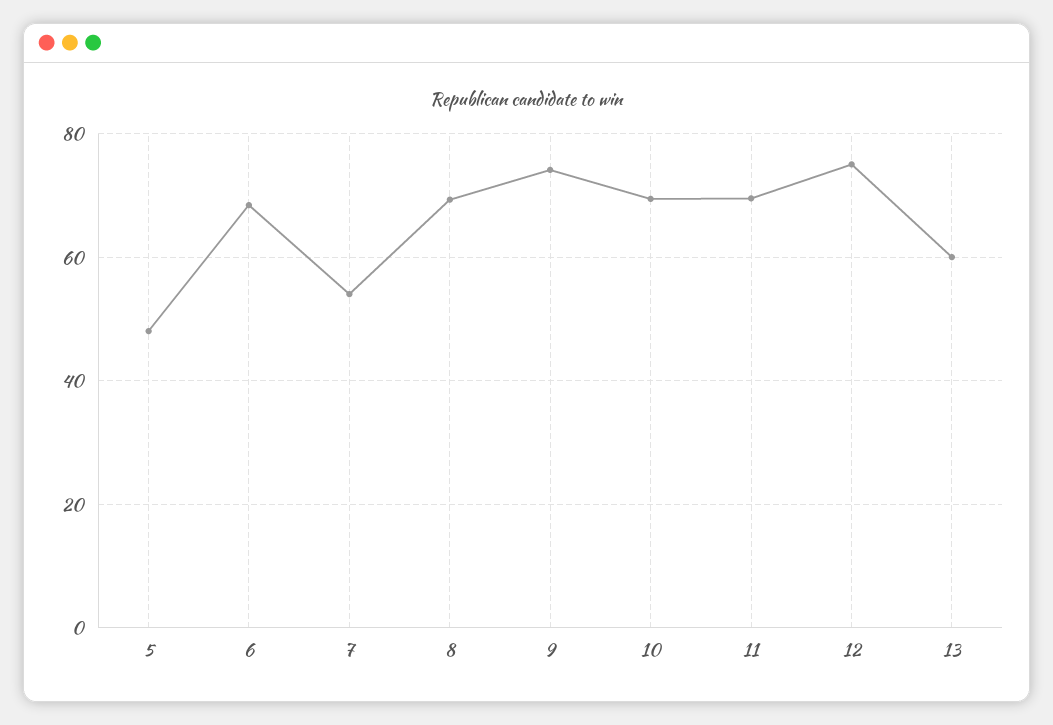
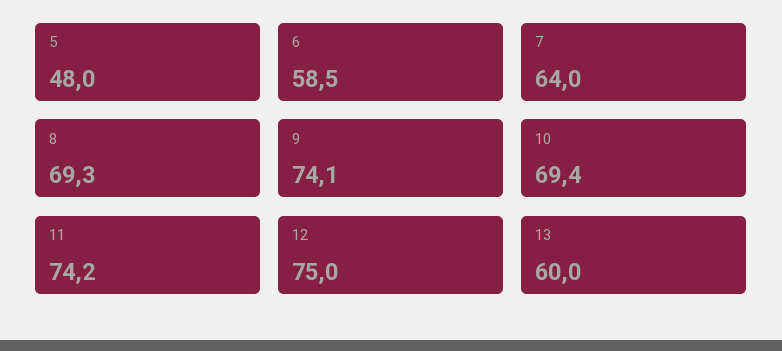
6: 68 -> 58.5
7: 54 -> 64
11: 70 -> 74.2

